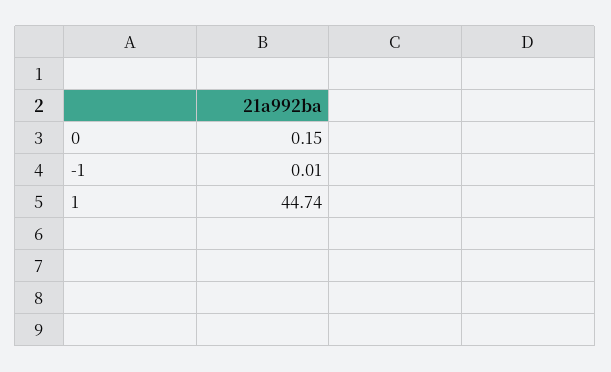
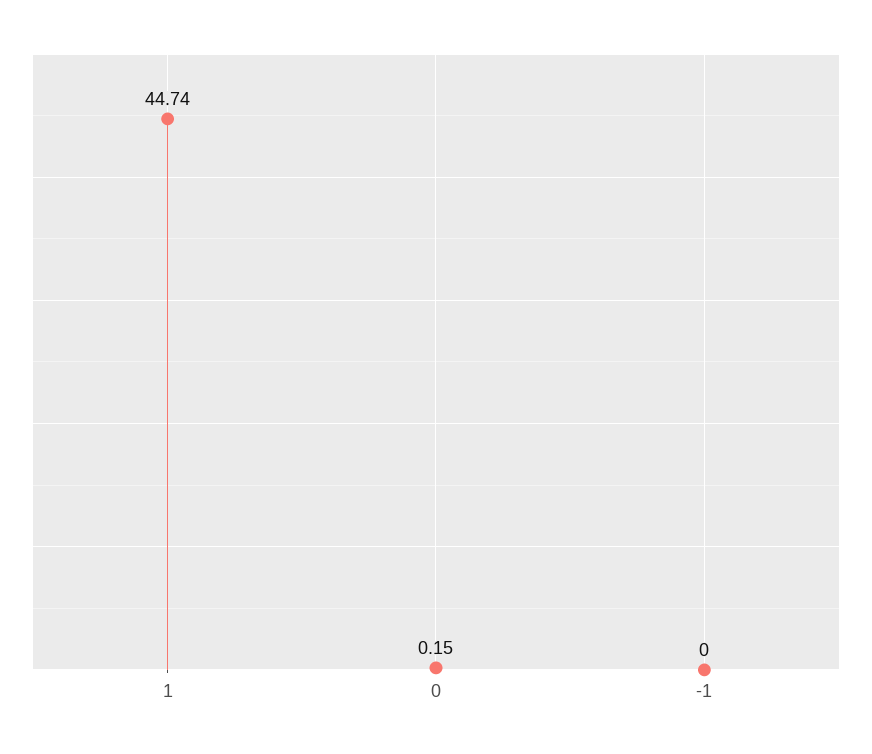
-1: 0.01 -> 0

